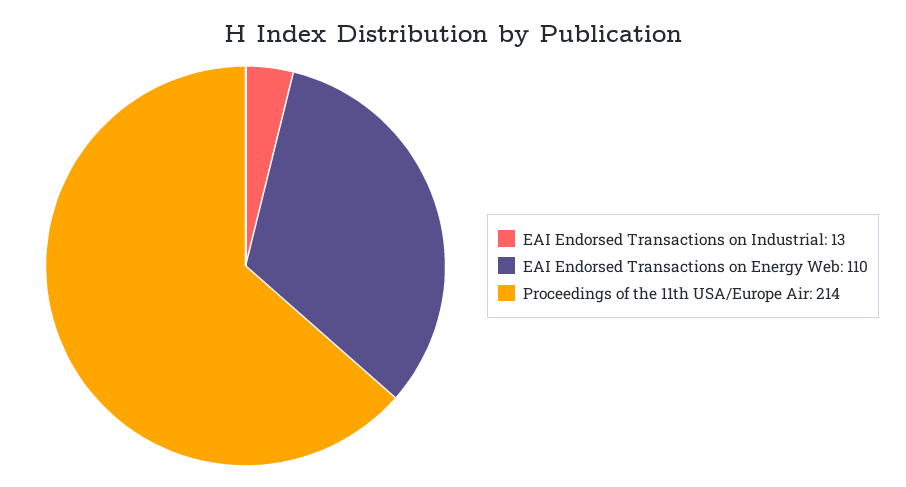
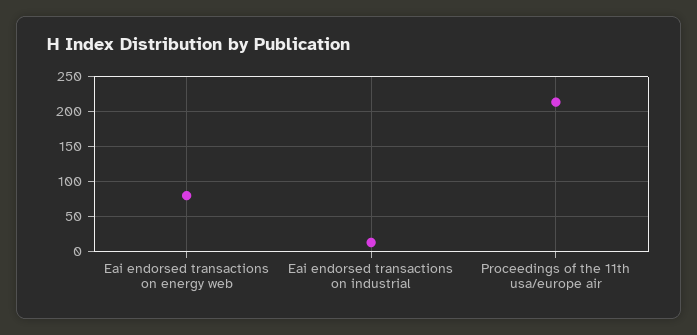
EAI Endorsed Transactions on Energy Web: 110 -> 80

